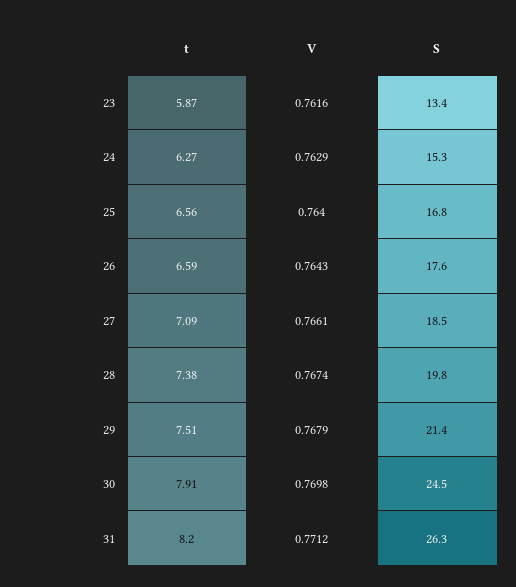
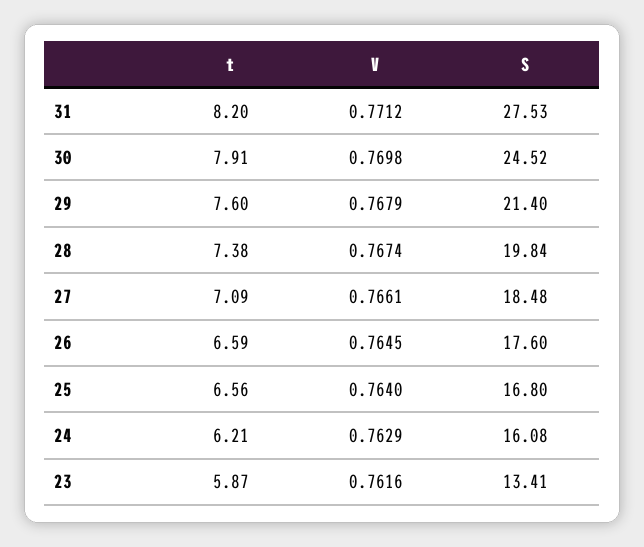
t, 24: 6.27 -> 6.21
S, 24: 15.3 -> 16.08
V, 26: 0.7643 -> 0.7645
t, 29: 7.51 -> 7.6
S, 31: 26.3 -> 27.53

